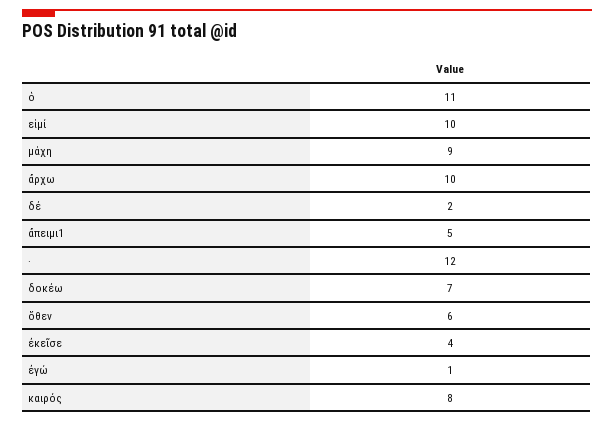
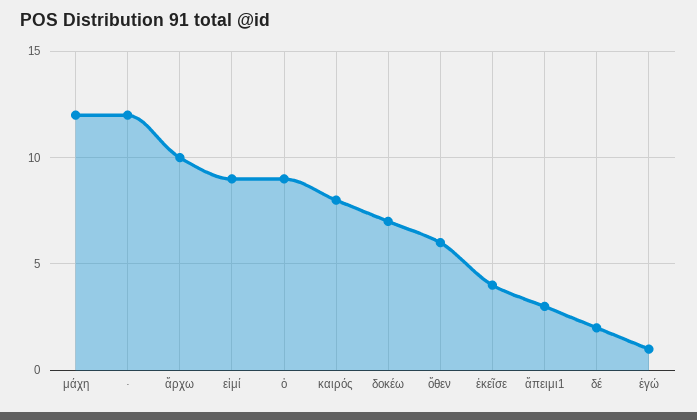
ὁ: 11 -> 9
εἰμί: 10 -> 9
μάχη: 9 -> 12
ἄπειμι1: 5 -> 3

